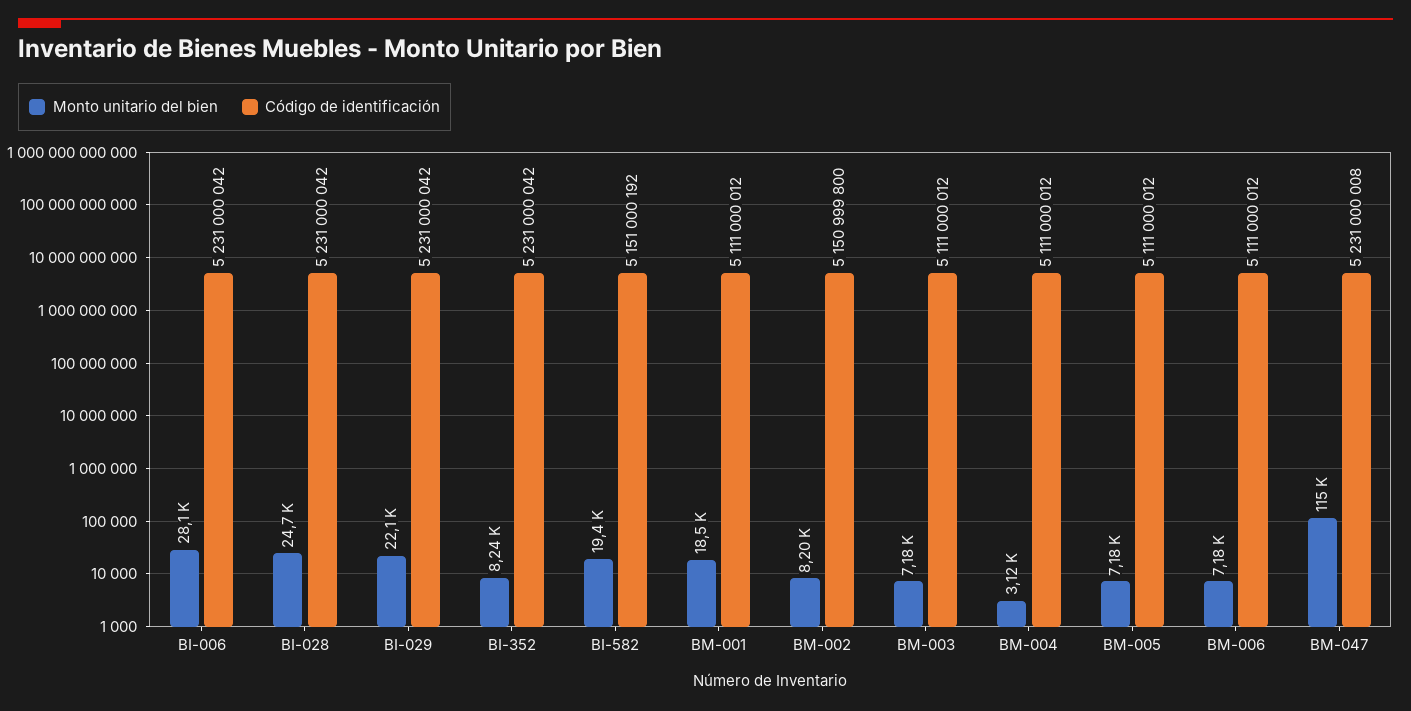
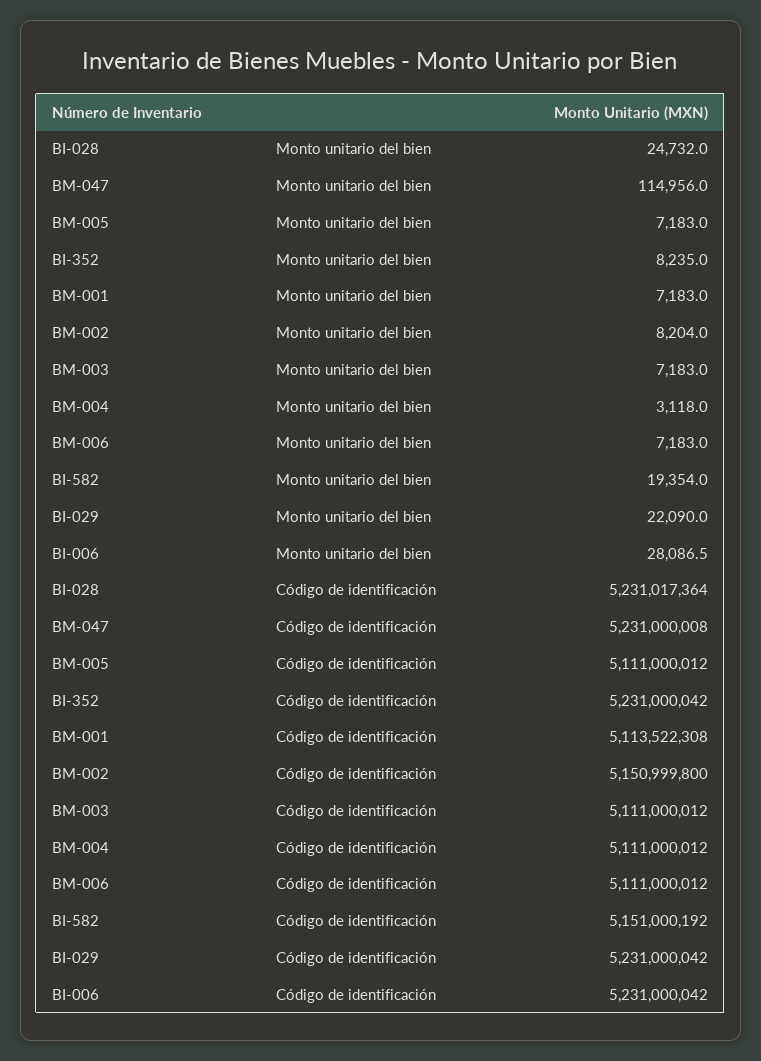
Código de identificación, BI-028: 5231000042 -> 5231017364
Monto unitario del bien, BM-001: 18500 -> 7183
Código de identificación, BM-001: 5111000012 -> 5113522308

